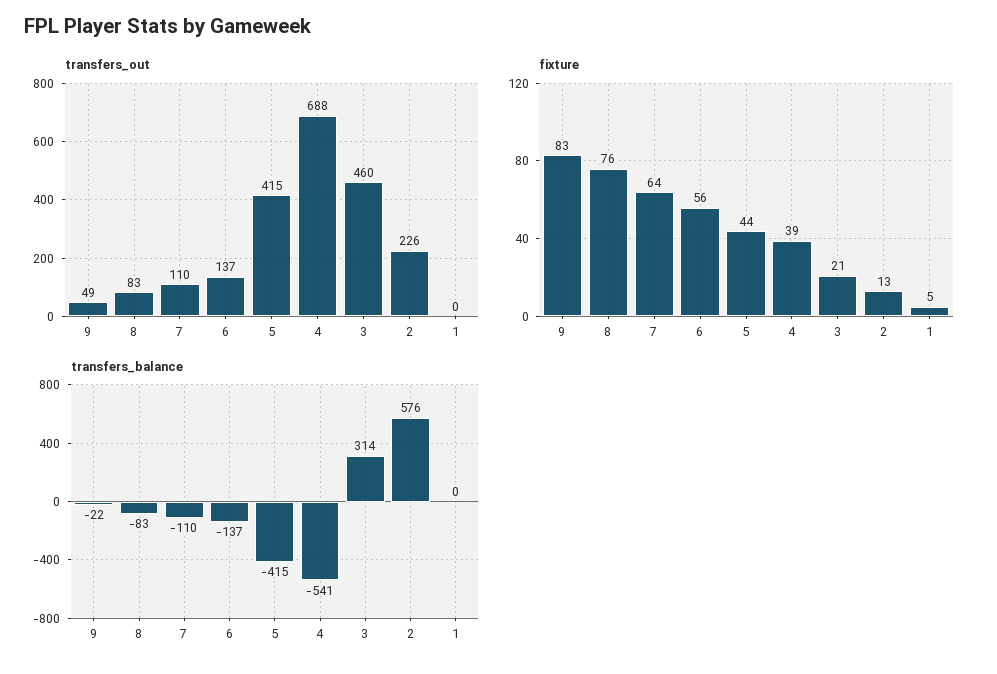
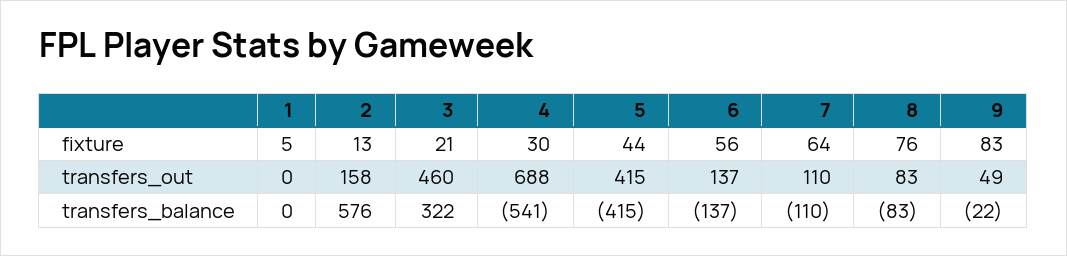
transfers_out, 2: 226 -> 158
fixture, 4: 39 -> 30
transfers_balance, 3: 314 -> 322

